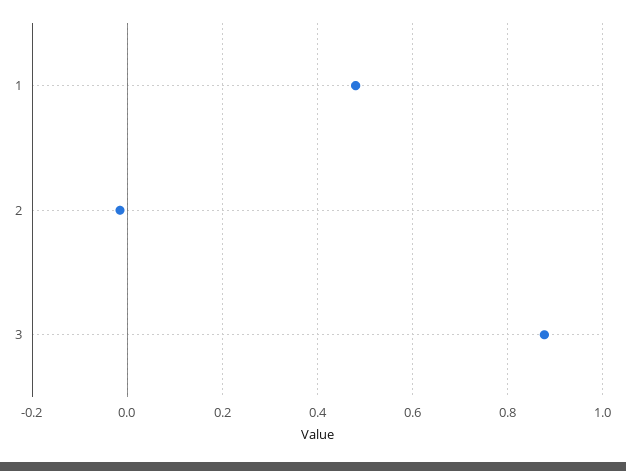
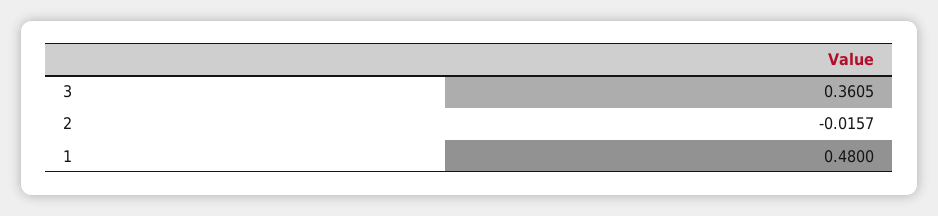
3: 0.88 -> 0.3605

